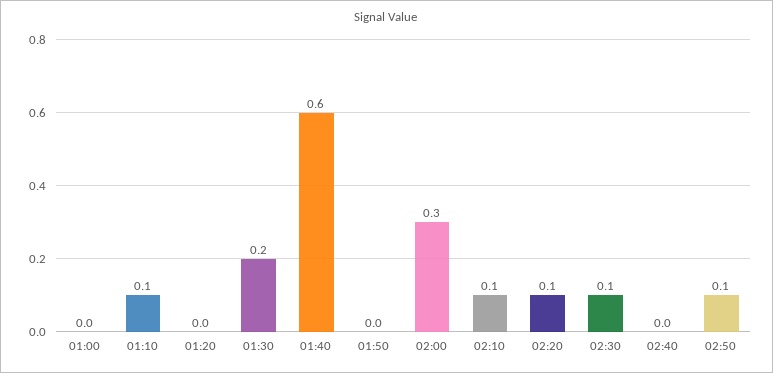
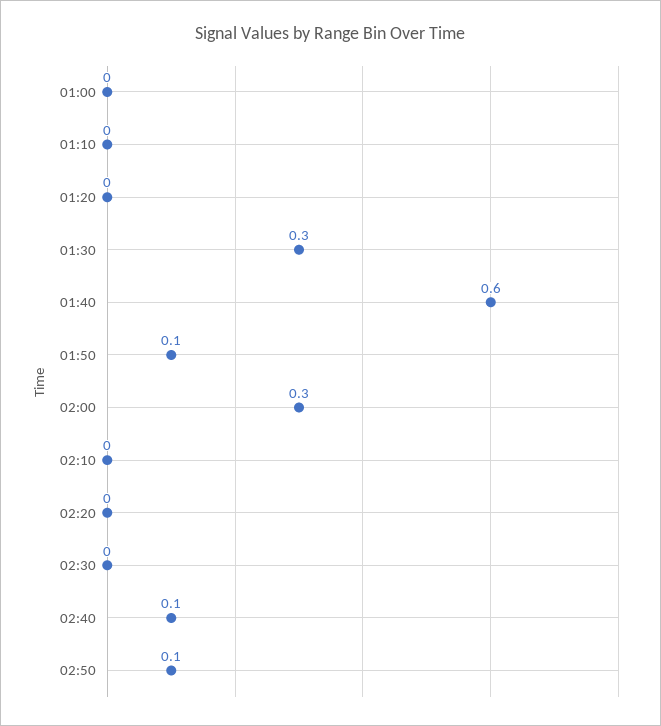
01:10: 0.1 -> 0
01:30: 0.2 -> 0.3
01:50: 0 -> 0.1
02:10: 0.1 -> 0
02:20: 0.1 -> 0
02:30: 0.1 -> 0
02:40: 0 -> 0.1

